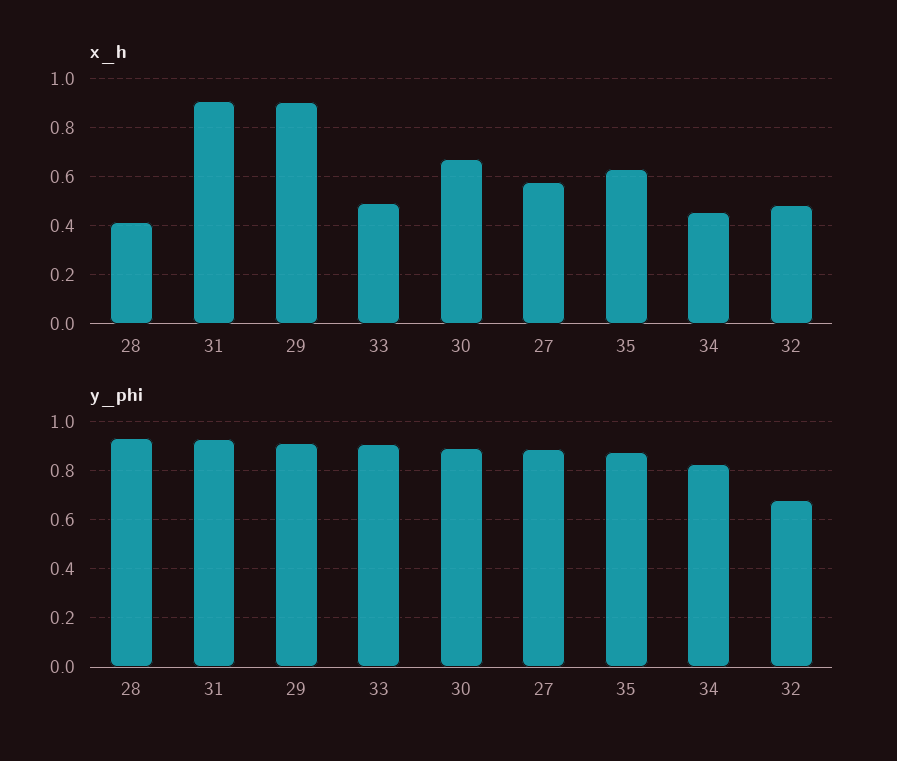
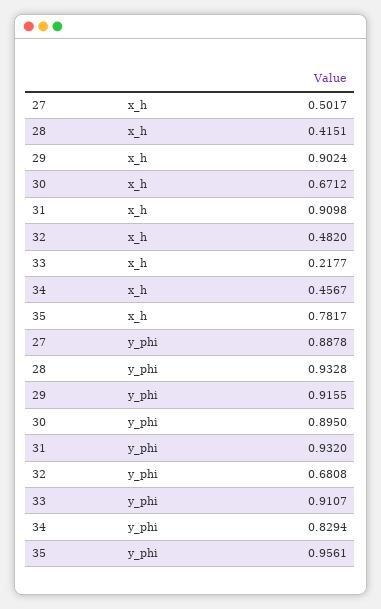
x_h, 33: 0.5 -> 0.2177
x_h, 27: 0.575 -> 0.5017
x_h, 35: 0.625 -> 0.7817
y_phi, 35: 0.875 -> 0.9561

